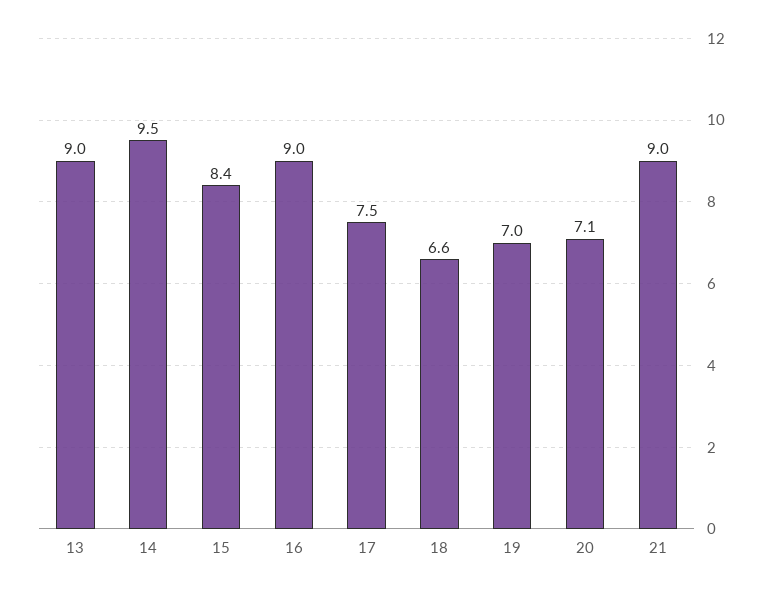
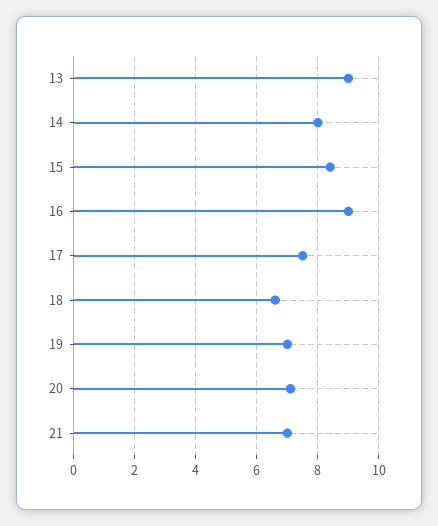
14: 9.5 -> 8
21: 9 -> 7

